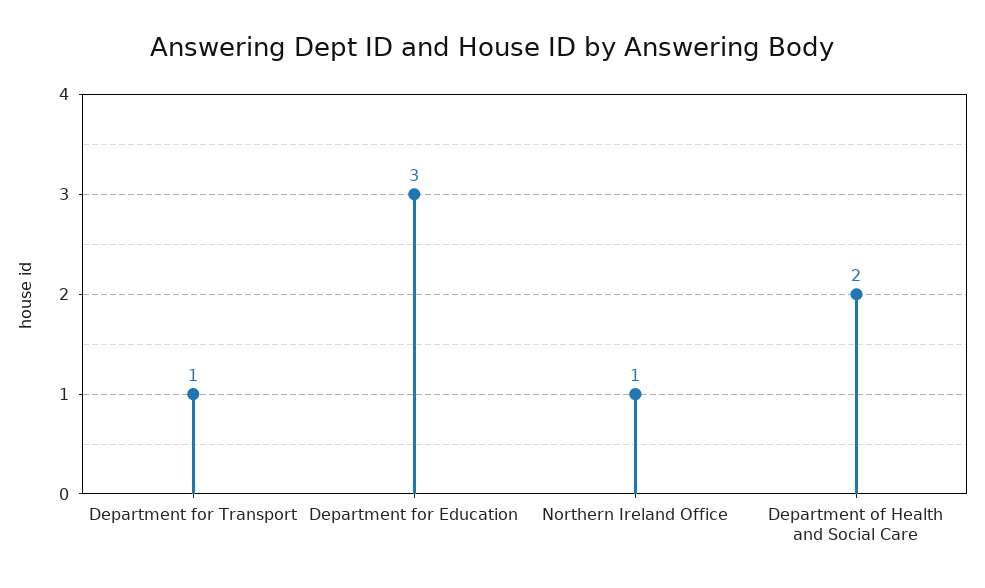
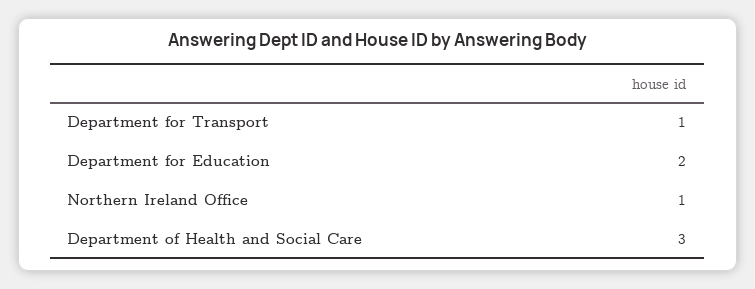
Department for Education: 3 -> 2
Department of Health and Social Care: 2 -> 3

